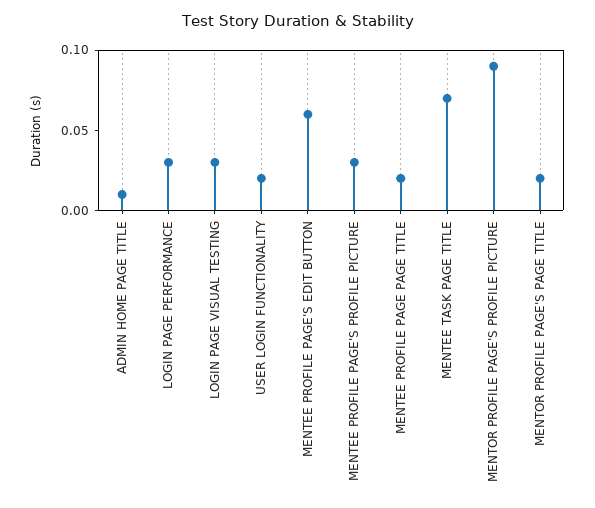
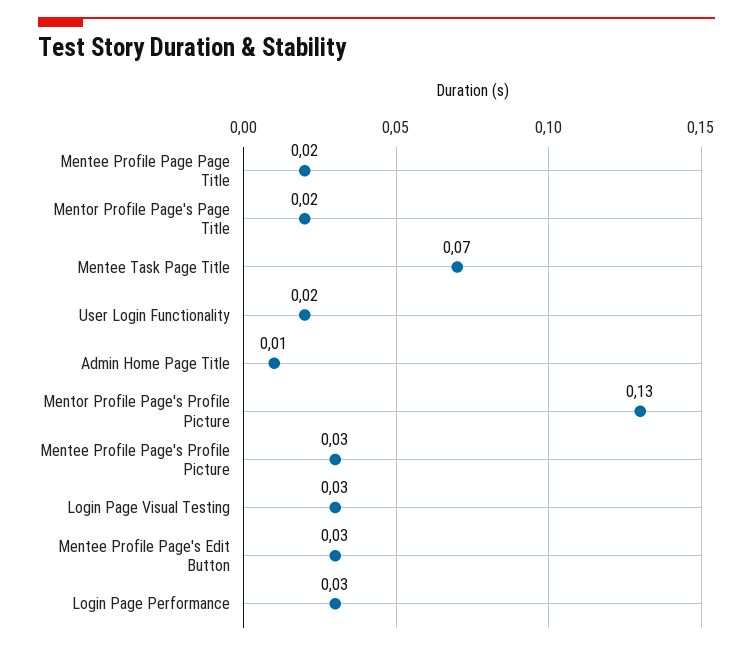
MENTEE PROFILE PAGE'S EDIT BUTTON: 0.06 -> 0.03
MENTOR PROFILE PAGE'S PROFILE PICTURE: 0.09 -> 0.13

